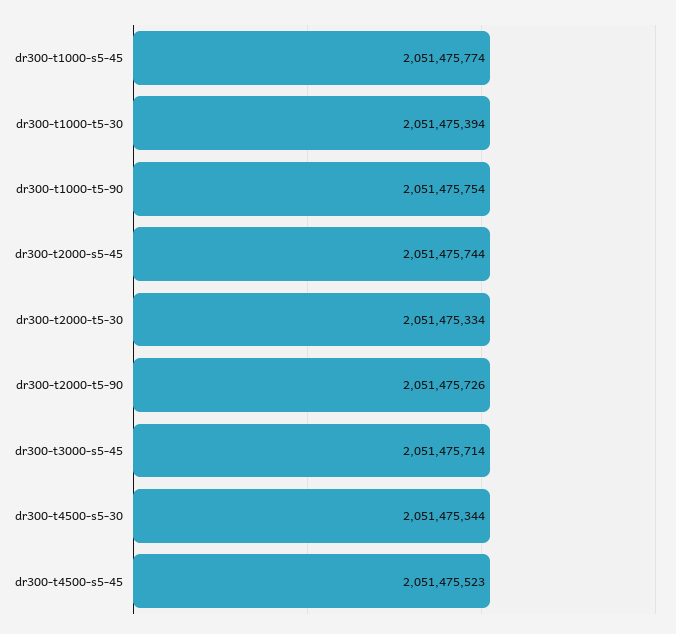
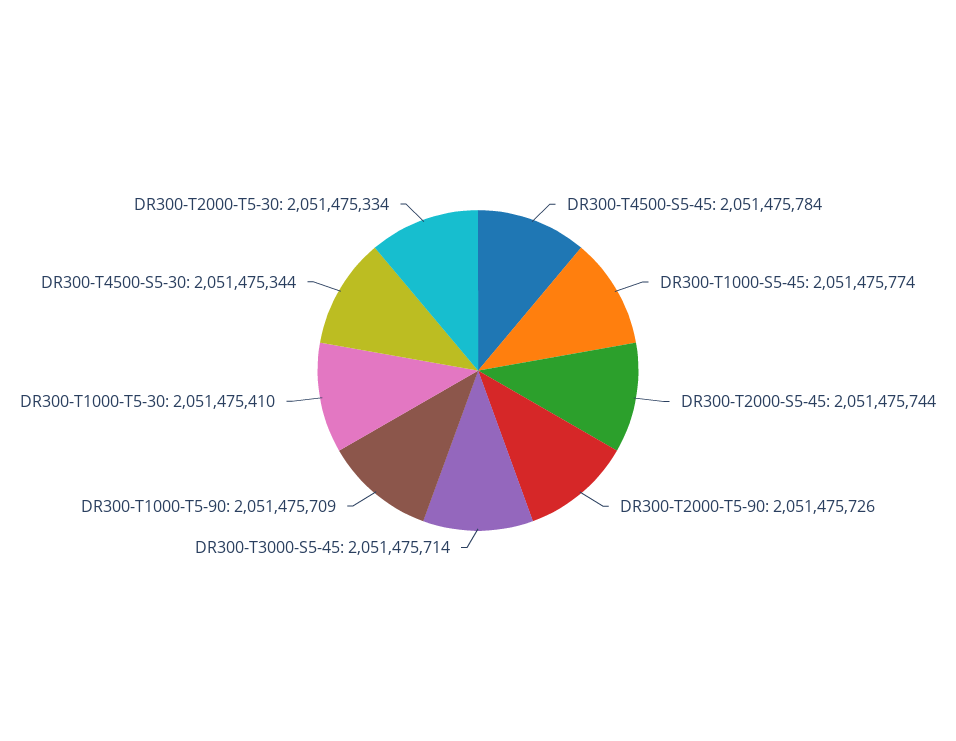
dr300-t1000-t5-30: 2051475394 -> 2051475410
dr300-t1000-t5-90: 2051475754 -> 2051475709
dr300-t4500-s5-45: 2051475523 -> 2051475784

